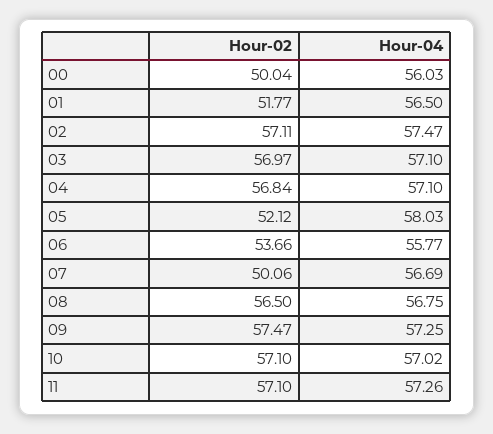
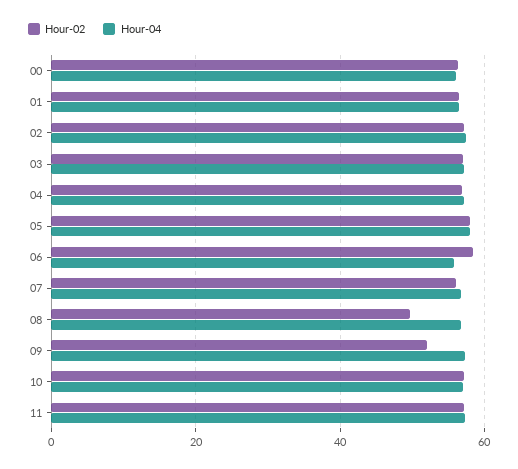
Hour-02, 00: 50.04 -> 56
Hour-02, 01: 51.77 -> 56
Hour-02, 05: 52.12 -> 58
Hour-02, 06: 53.66 -> 58
Hour-02, 07: 50.06 -> 56
Hour-02, 08: 56.5 -> 50
Hour-02, 09: 57.47 -> 52

